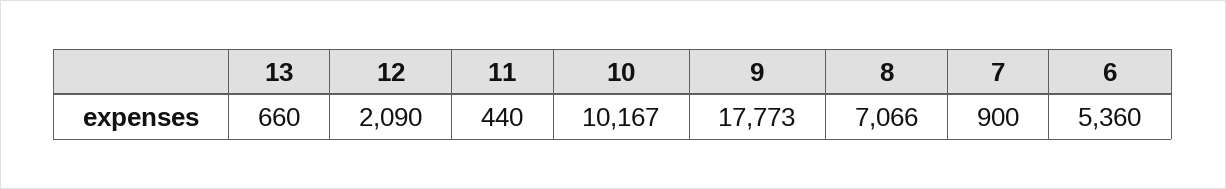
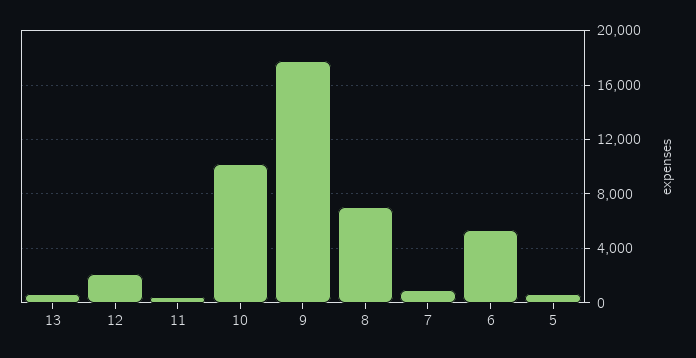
5: none -> 500

